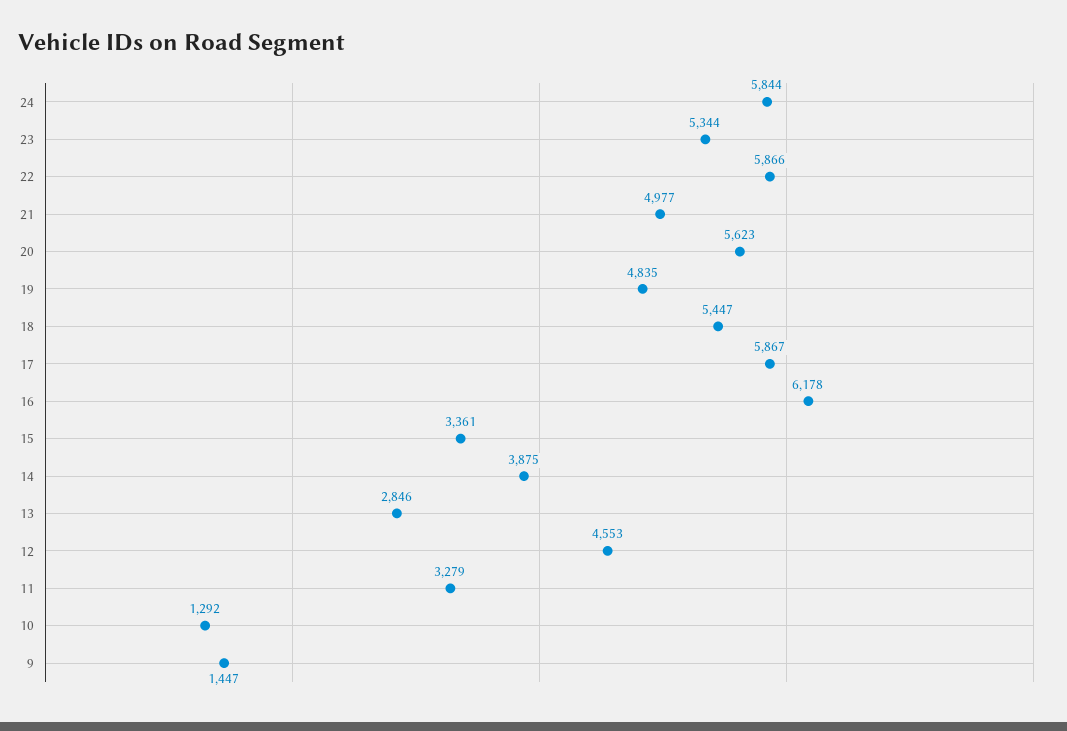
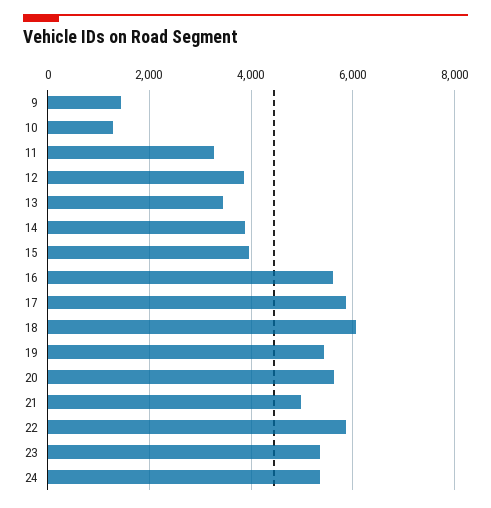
24: 5844 -> 5400
19: 4835 -> 5400
18: 5447 -> 6000
16: 6178 -> 5600
15: 3361 -> 4000
13: 2846 -> 3400
12: 4553 -> 3800

